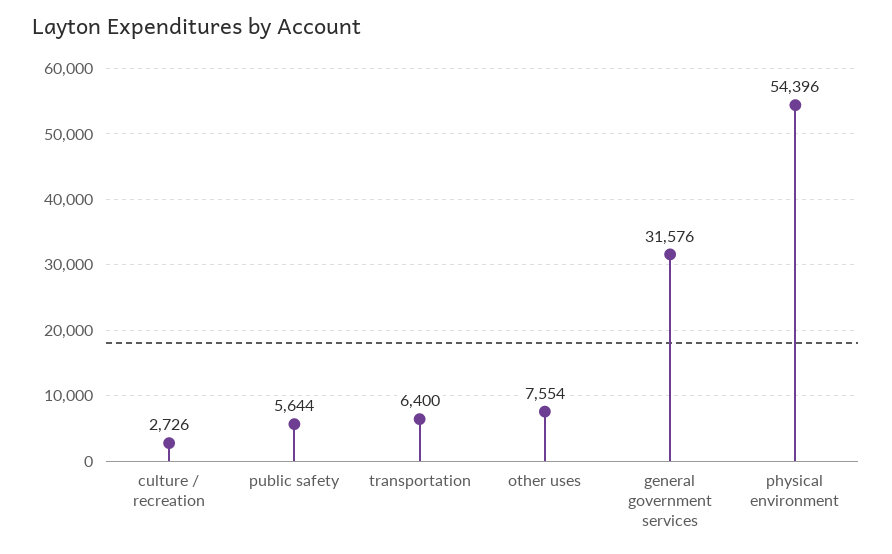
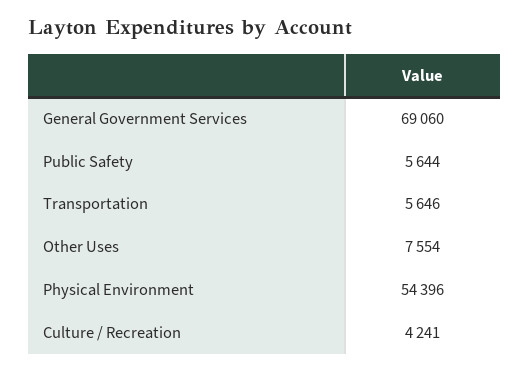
culture / recreation: 2726 -> 4241
transportation: 6400 -> 5646
general government services: 31576 -> 69060

